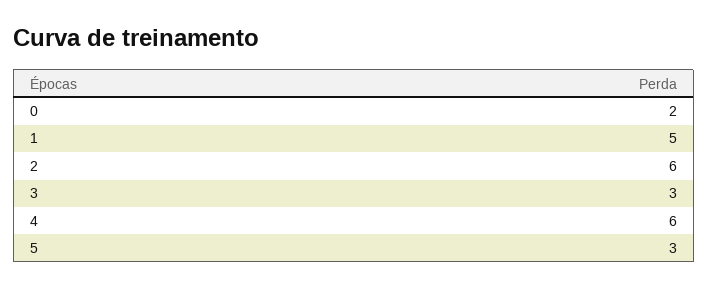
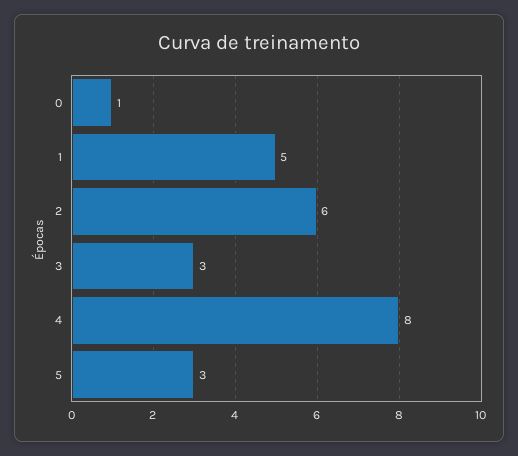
0: 2 -> 1
4: 6 -> 8

